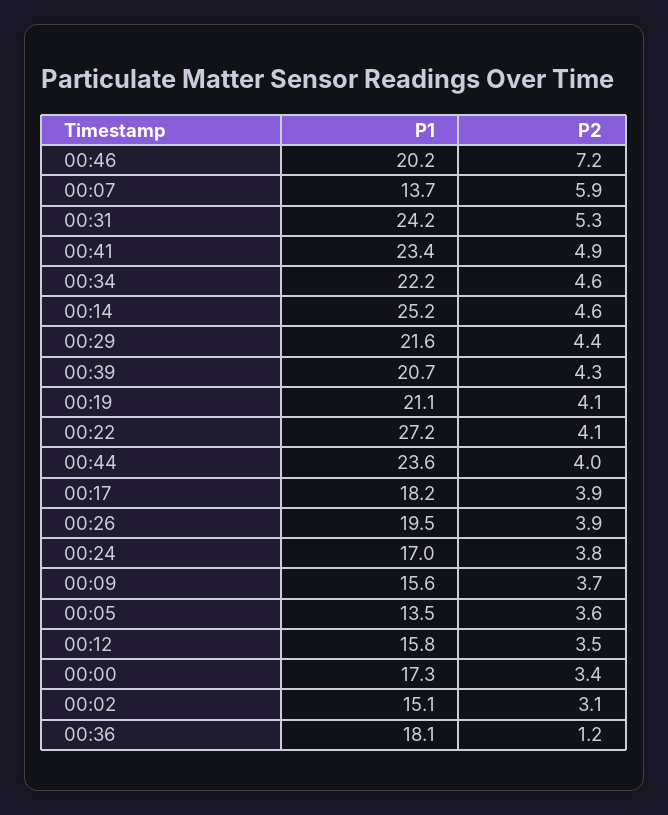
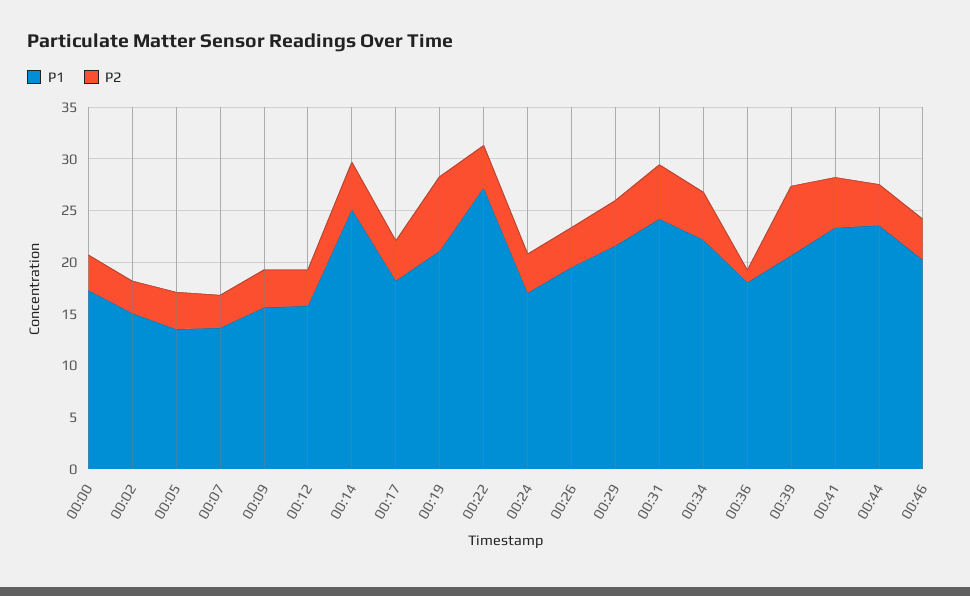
P2, 00:46: 7.2 -> 4
P2, 00:07: 5.9 -> 3
P2, 00:39: 4.3 -> 7
P2, 00:19: 4.1 -> 7

